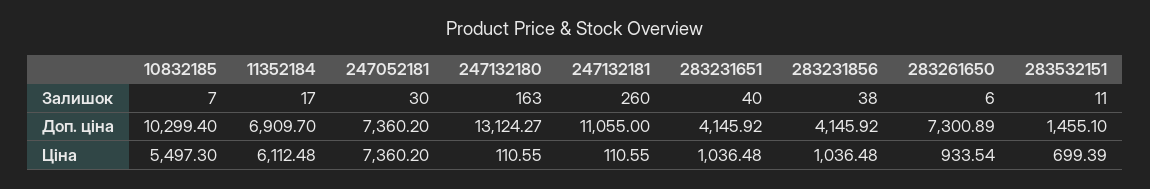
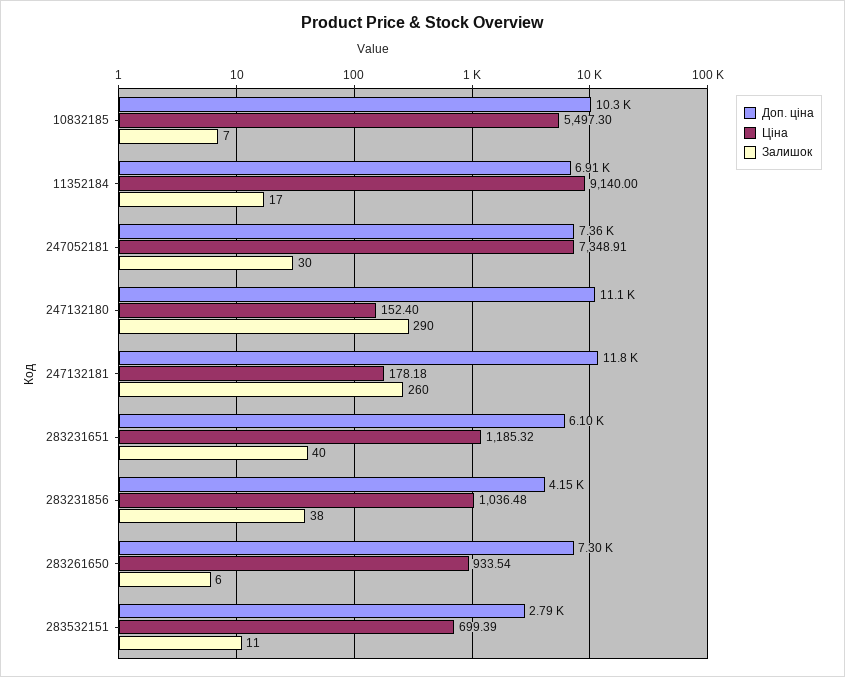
Залишок, 247132180: 163 -> 290
Доп. ціна, 247132180: 13124.27 -> 11100
Доп. ціна, 247132181: 11055 -> 11800
Доп. ціна, 283231651: 4145.92 -> 6100
Доп. ціна, 283532151: 1455.1 -> 2790
Ціна, 11352184: 6112.48 -> 9140
Ціна, 247052181: 7360.2 -> 7348.91
Ціна, 247132180: 110.55 -> 152.4
Ціна, 247132181: 110.55 -> 178.18
Ціна, 283231651: 1036.48 -> 1185.32

